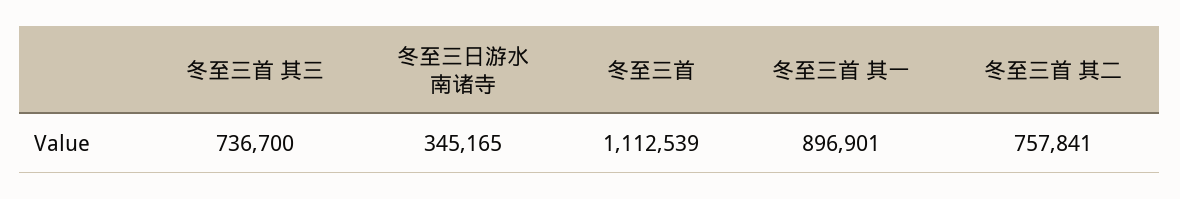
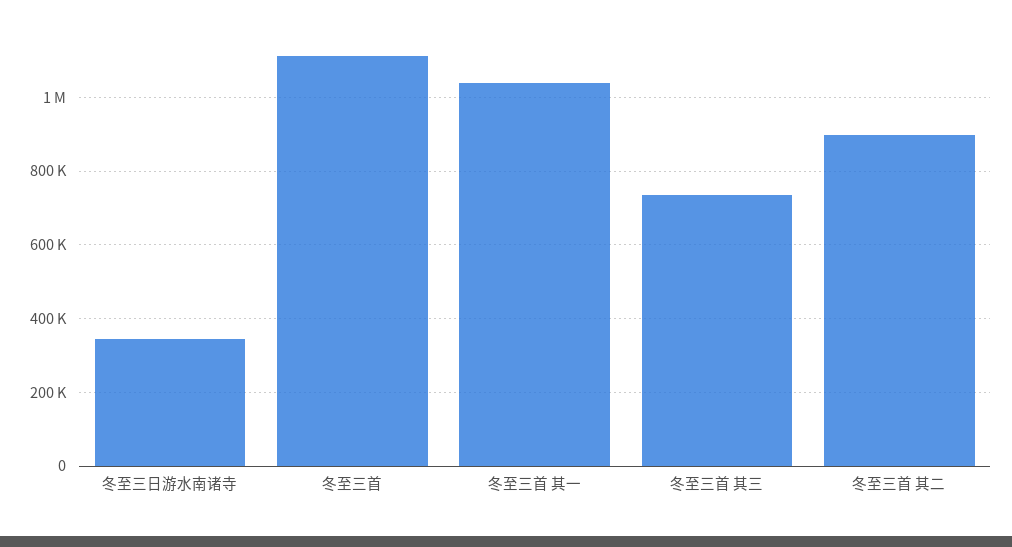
冬至三首 其一: 896901 -> 1040000
冬至三首 其二: 757841 -> 900000

